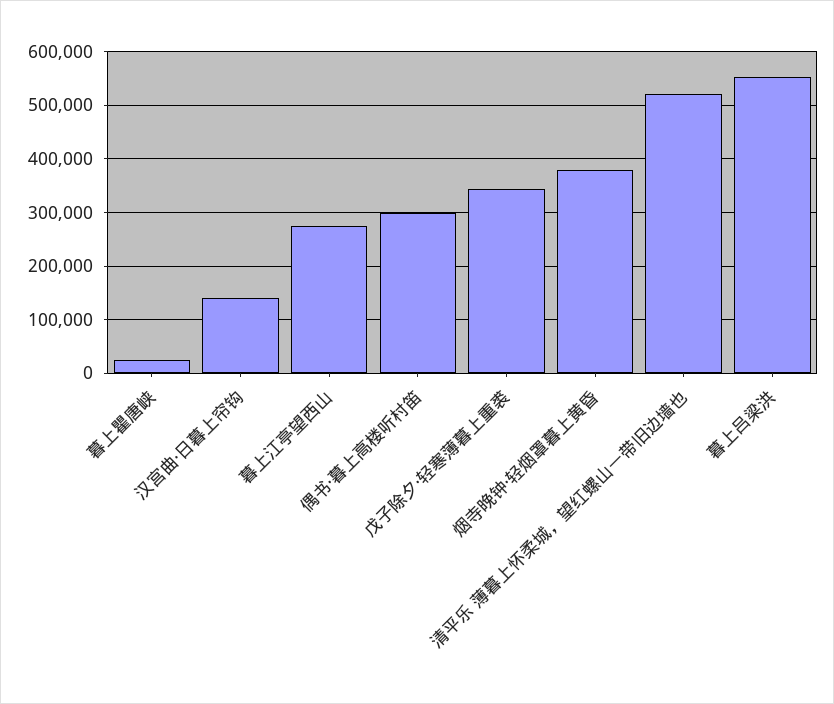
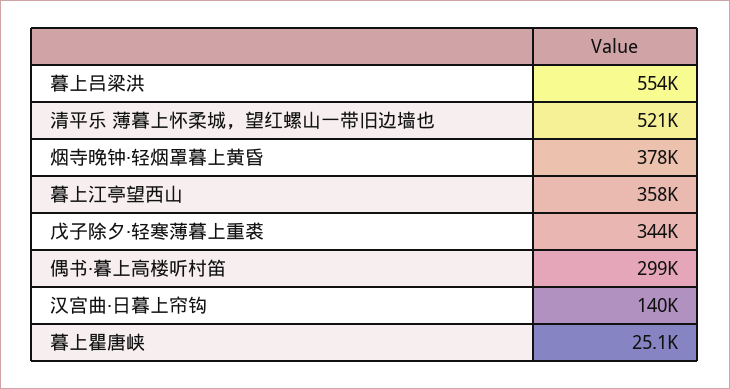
暮上江亭望西山: 280000 -> 358000

